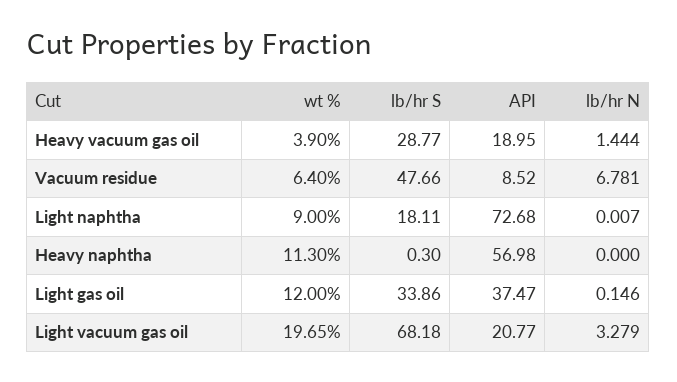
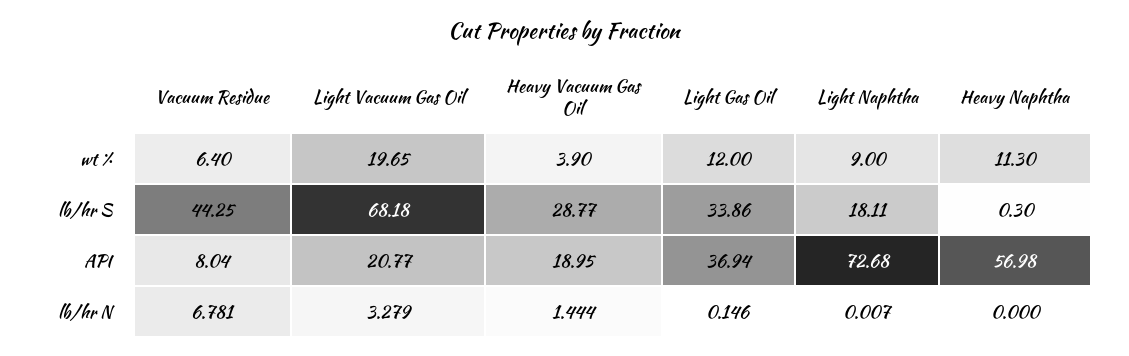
lb/hr S, Vacuum residue: 47.66 -> 44.25
API, Vacuum residue: 8.52 -> 8.04
API, Light gas oil: 37.47 -> 36.94

